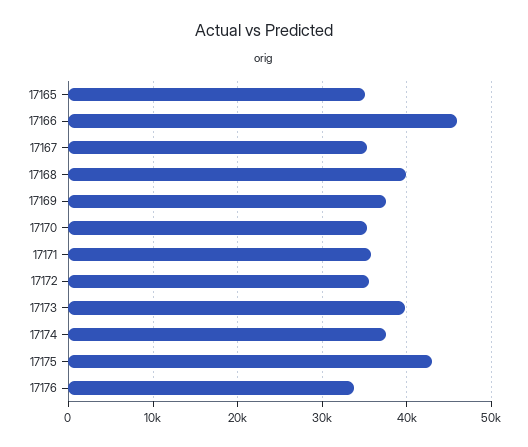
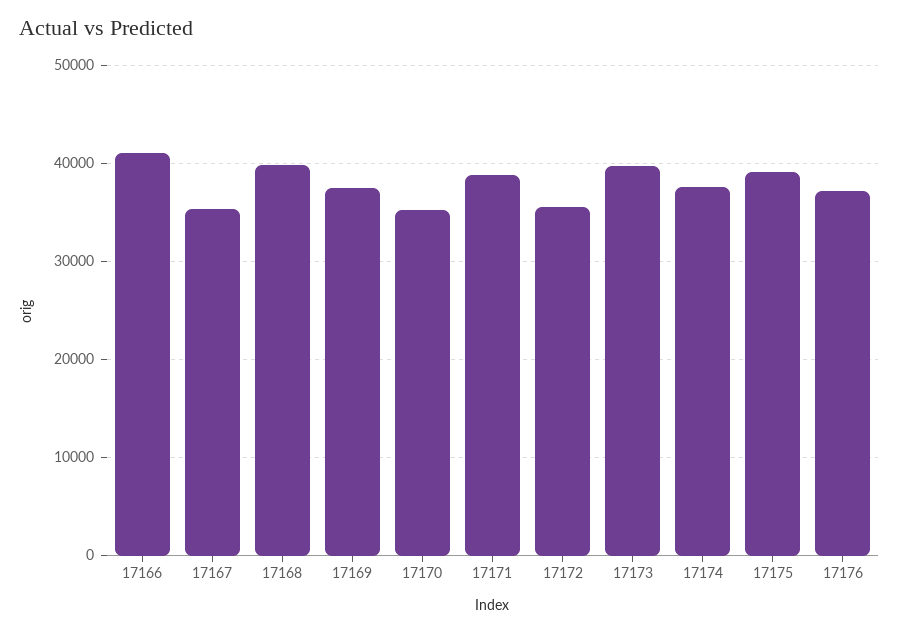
17165: 35000 -> none
17166: 46000 -> 41000
17171: 36000 -> 39000
17175: 43000 -> 39000
17176: 34000 -> 37000

